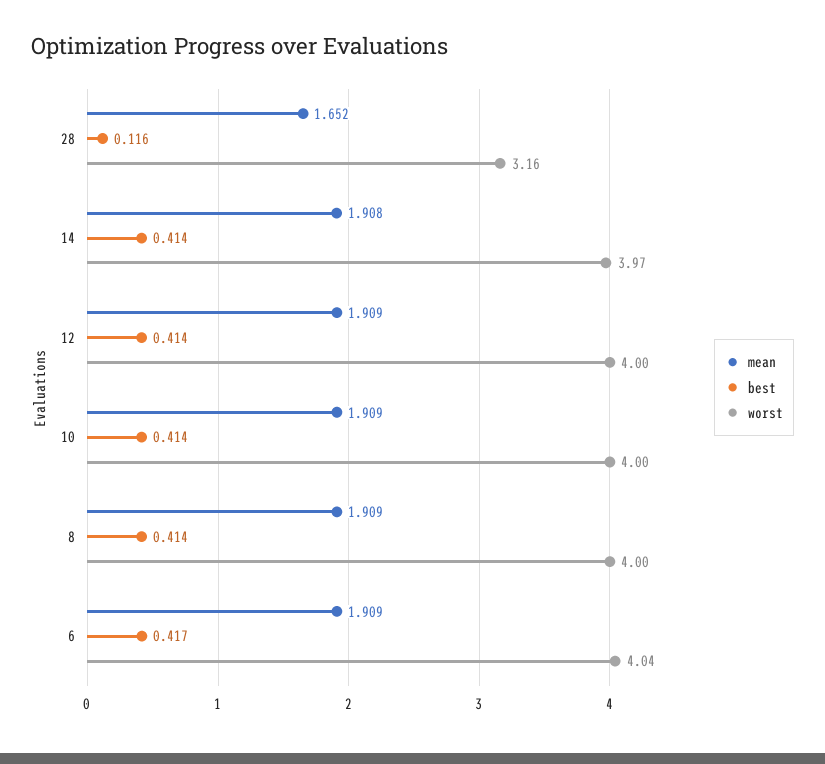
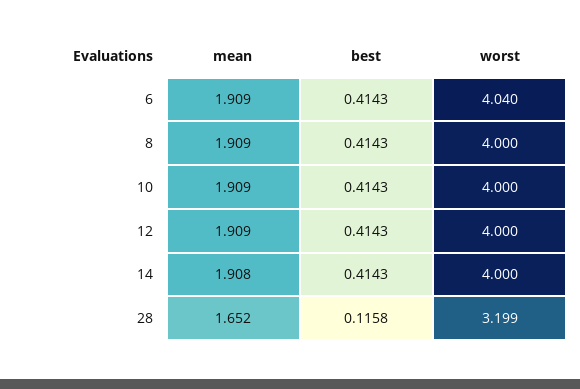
worst, 28: 3.16 -> 3.199
worst, 14: 3.97 -> 4
best, 6: 0.417 -> 0.4143

